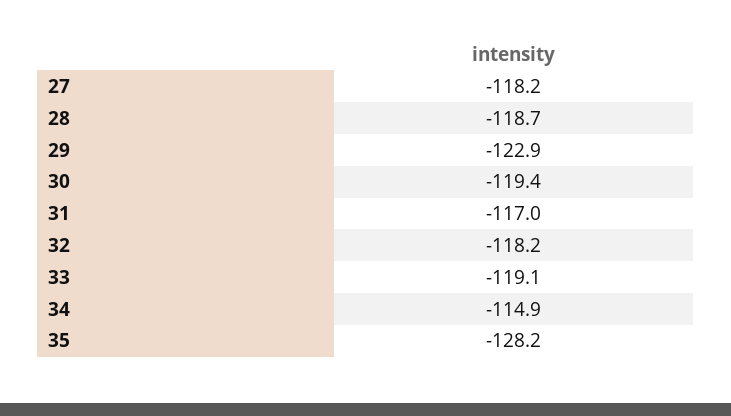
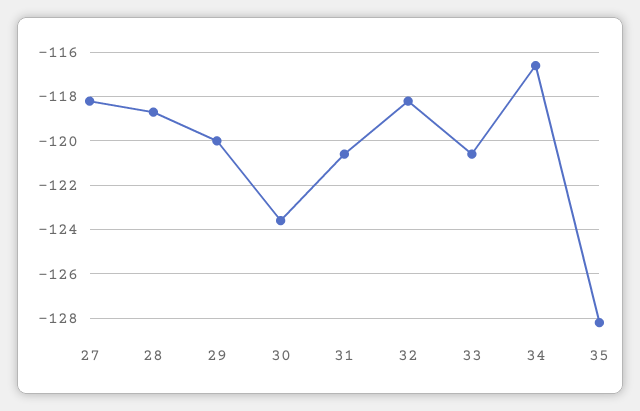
29: -122.9 -> -120
30: -119.4 -> -123.5
31: -117 -> -120.5
33: -119.1 -> -120.5
34: -114.9 -> -116.5

